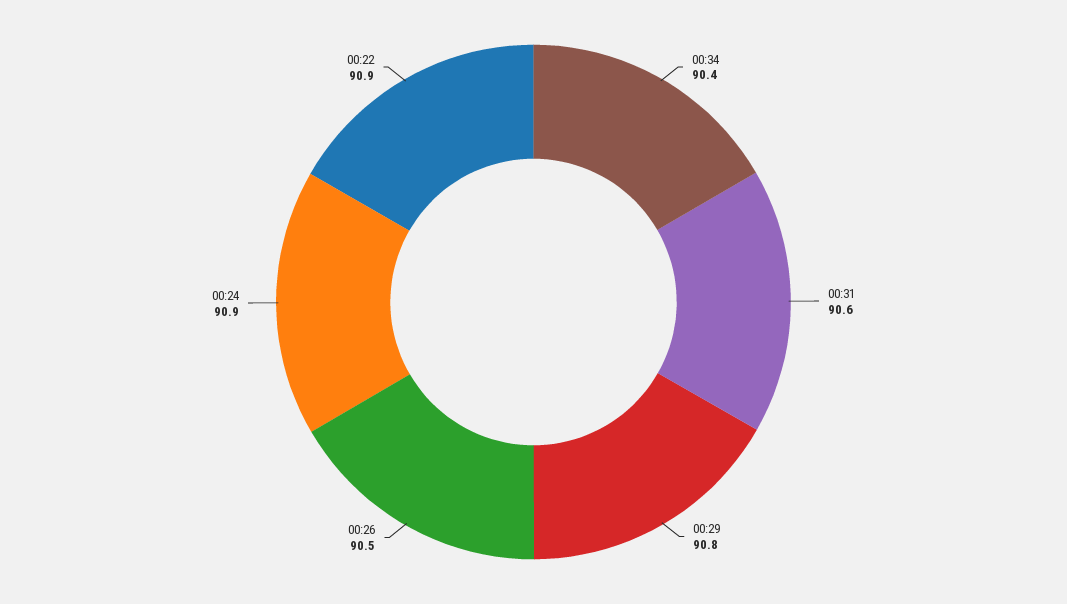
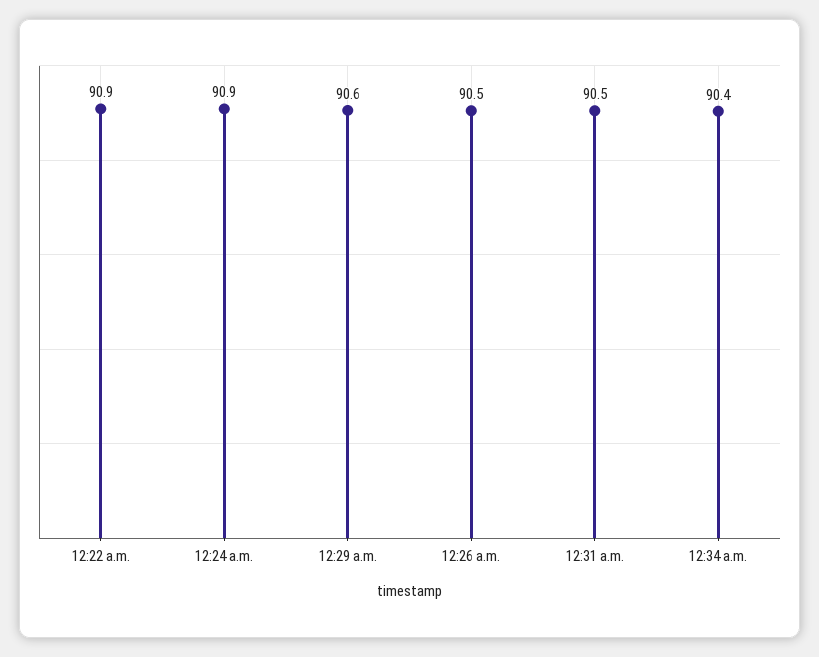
00:31: 90.6 -> 90.5
00:29: 90.8 -> 90.6

